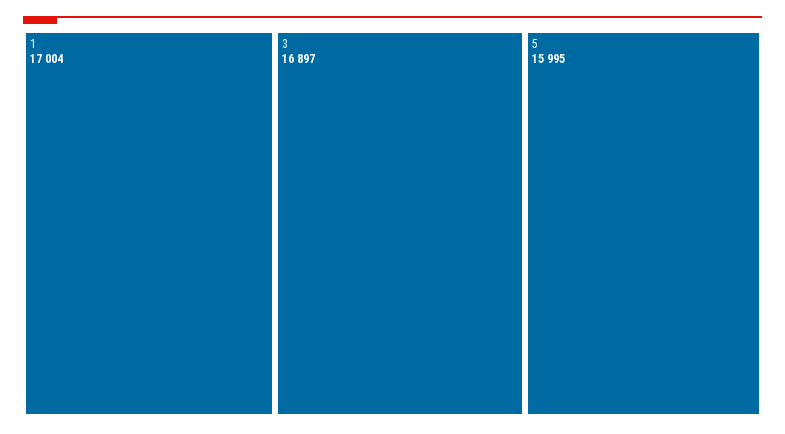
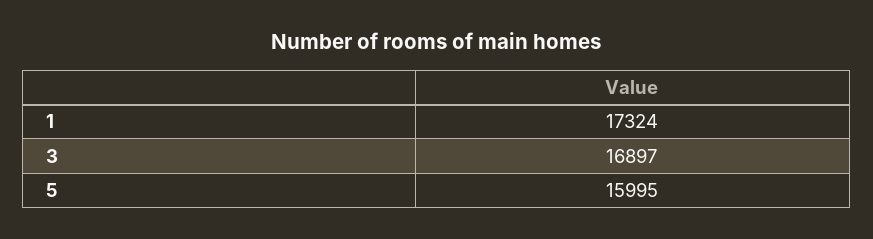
1: 17004 -> 17324

